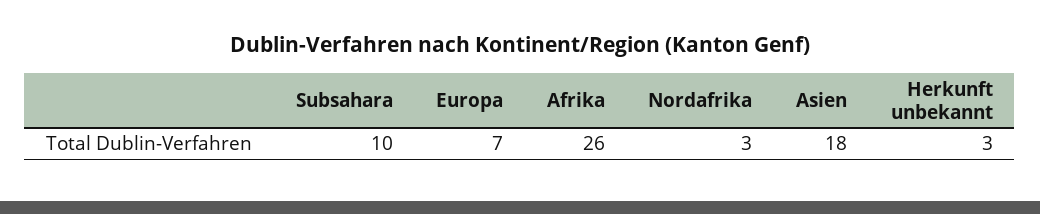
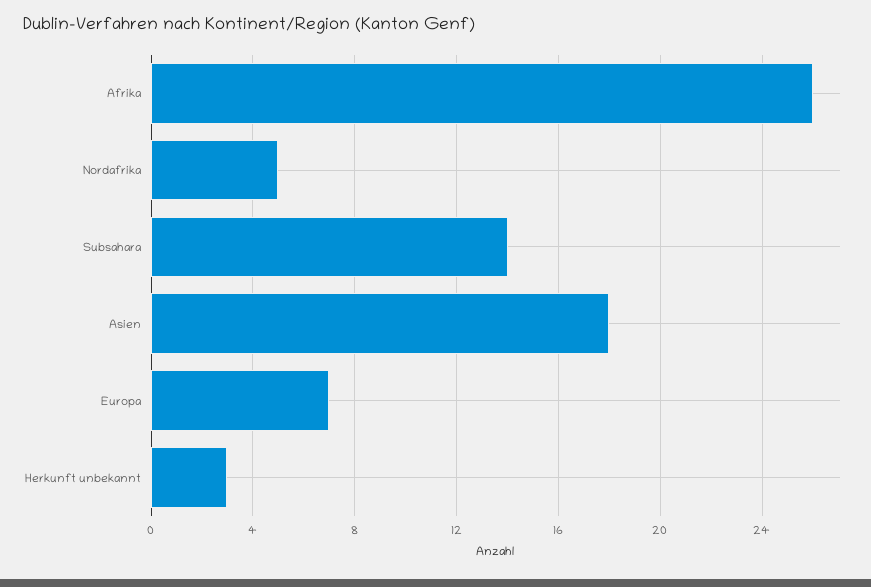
Subsahara: 10 -> 14
Nordafrika: 3 -> 5

